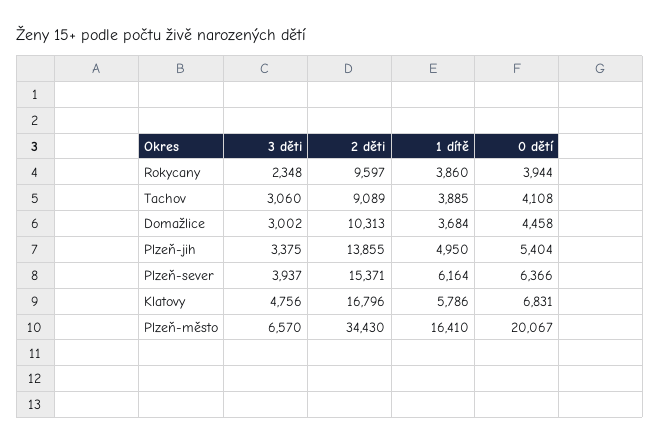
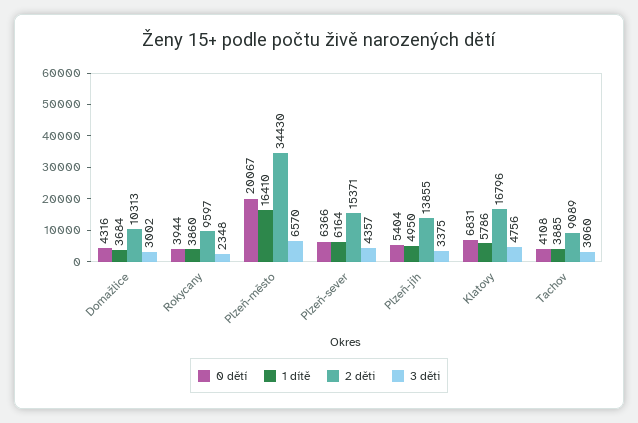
0 dětí, Domažlice: 4458 -> 4316
3 děti, Plzeň-sever: 3937 -> 4357

